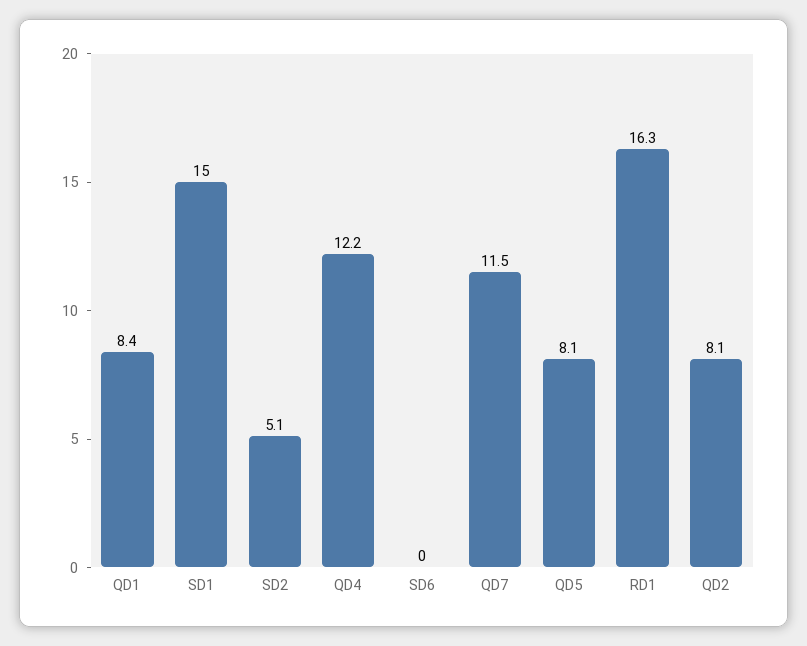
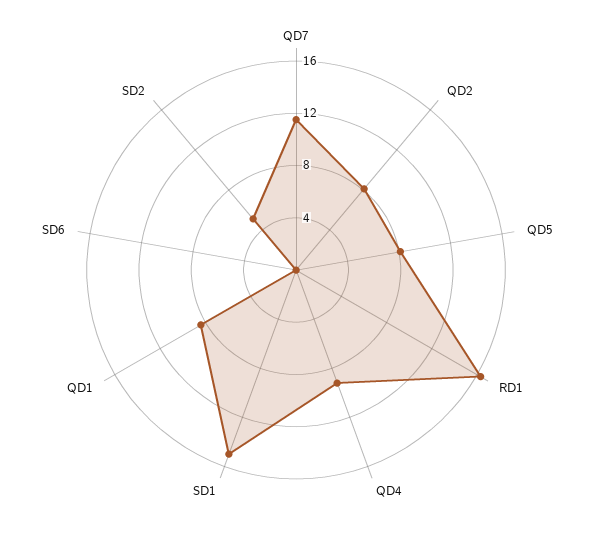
QD4: 12.2 -> 9

